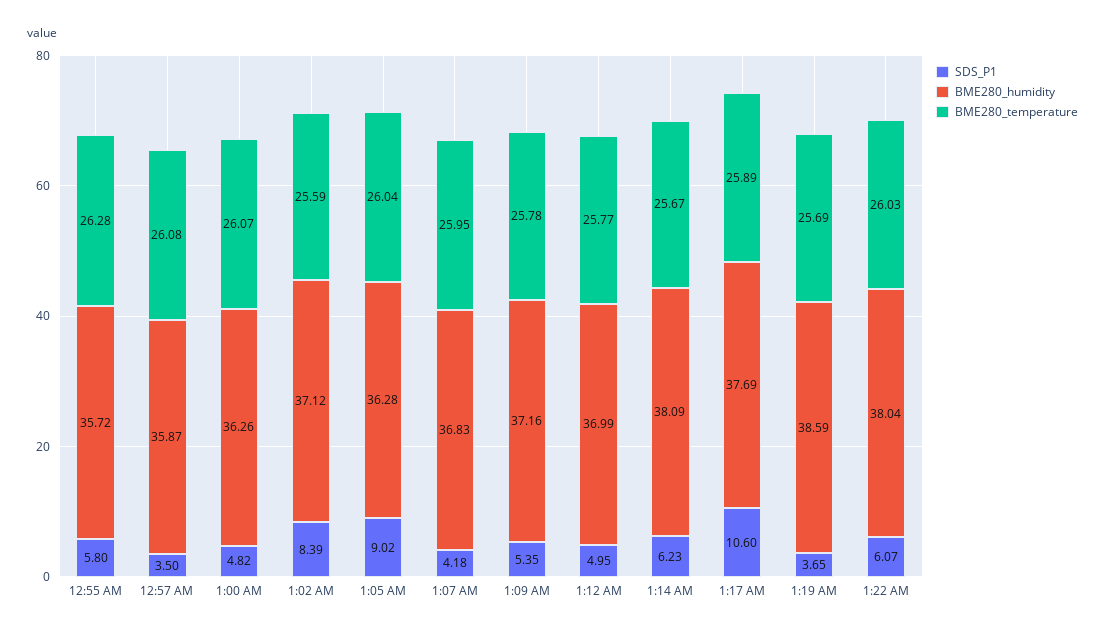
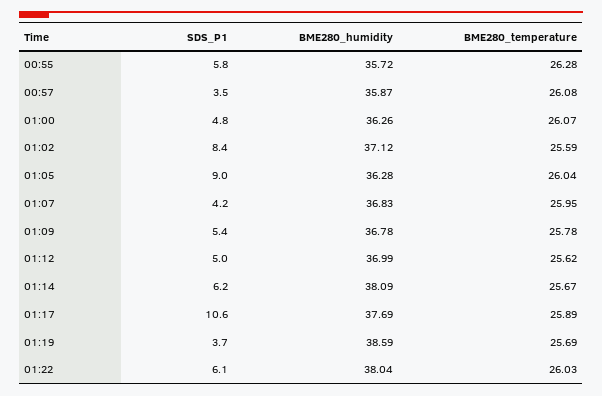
BME280_humidity, 1:09 AM: 37.16 -> 36.78
BME280_temperature, 1:12 AM: 25.77 -> 25.62

